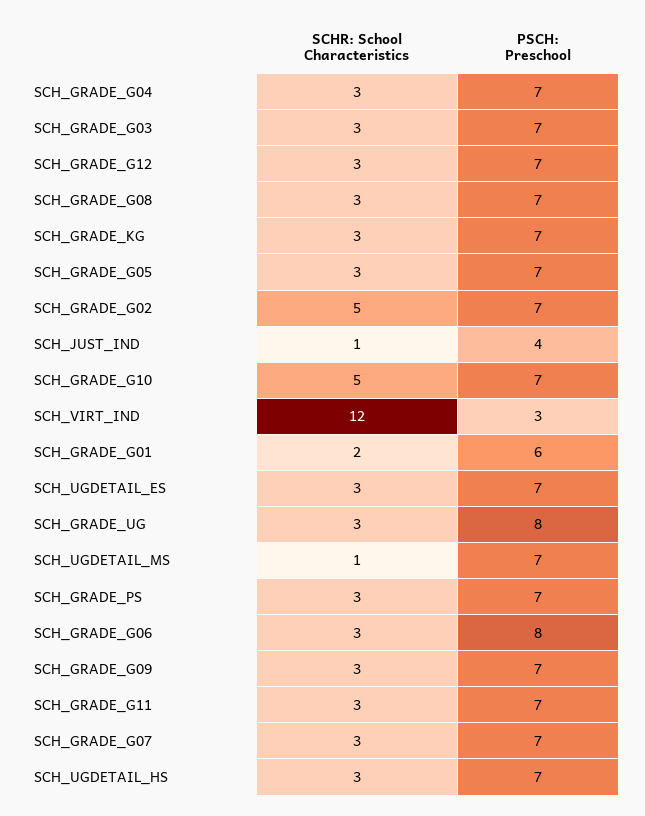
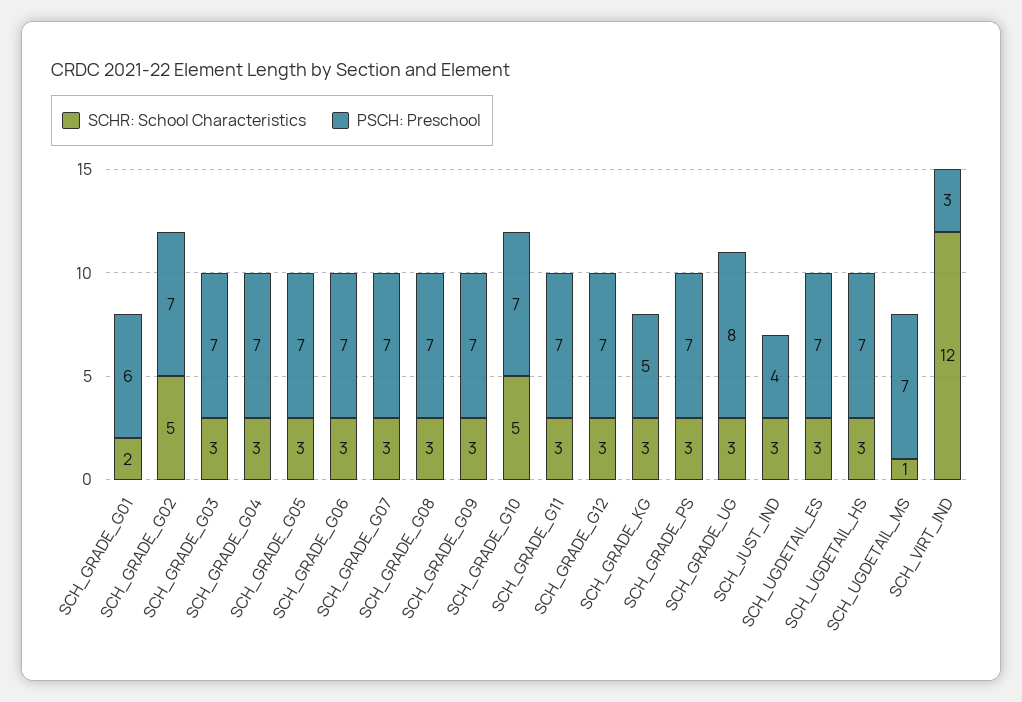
PSCH: Preschool, SCH_GRADE_KG: 7 -> 5
SCHR: School Characteristics, SCH_JUST_IND: 1 -> 3
PSCH: Preschool, SCH_GRADE_G06: 8 -> 7

